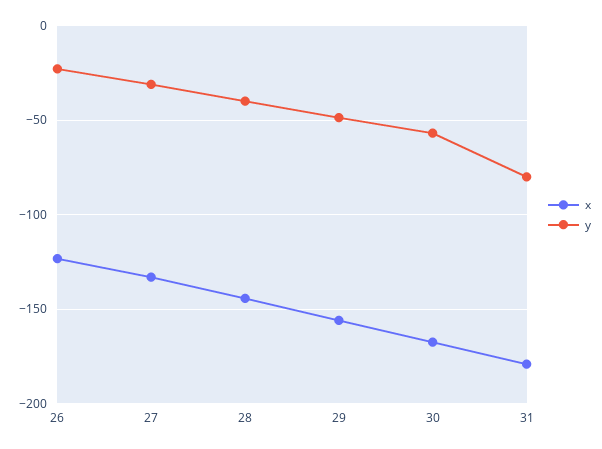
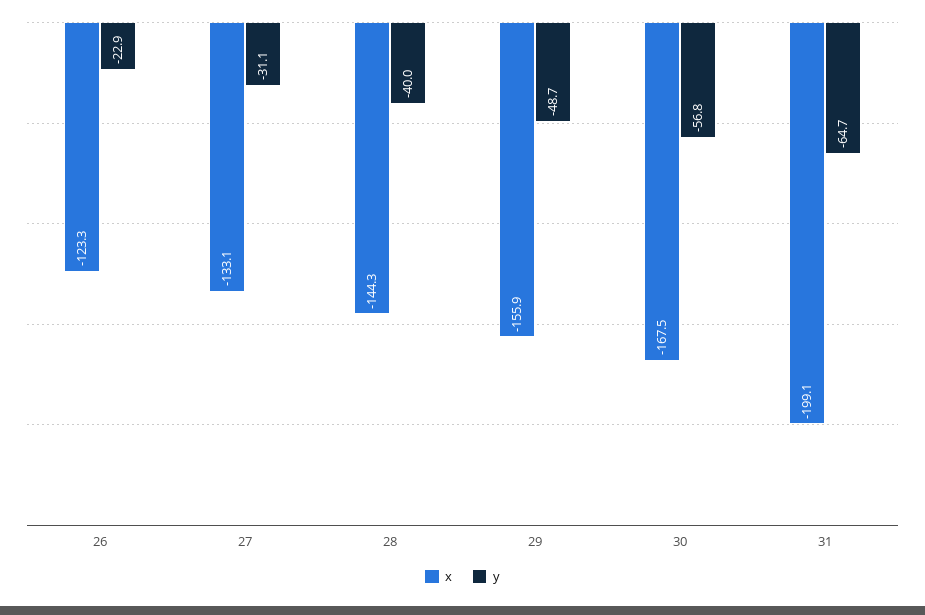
x, 31: -180 -> -199.1
y, 31: -80 -> -64.7

